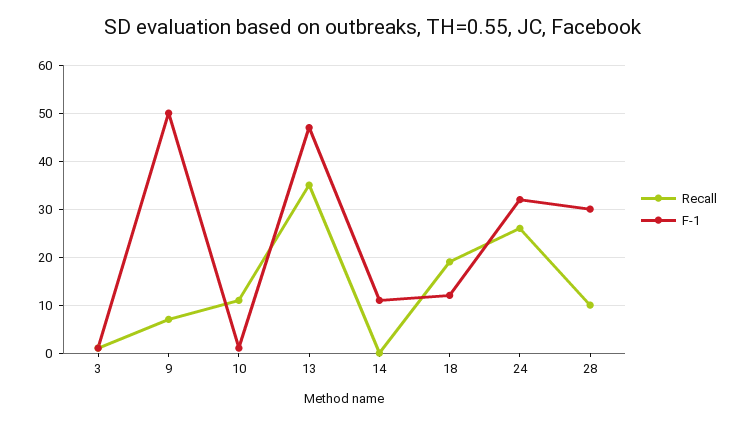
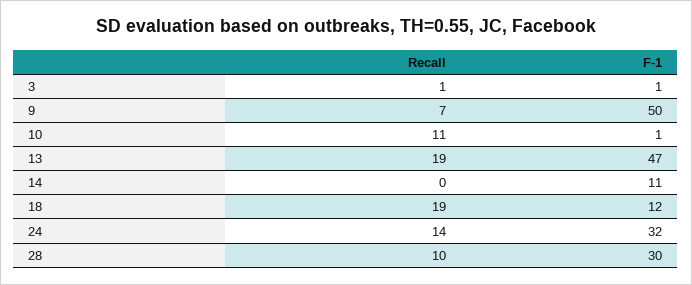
Recall, 13: 35 -> 19
Recall, 24: 25 -> 14

